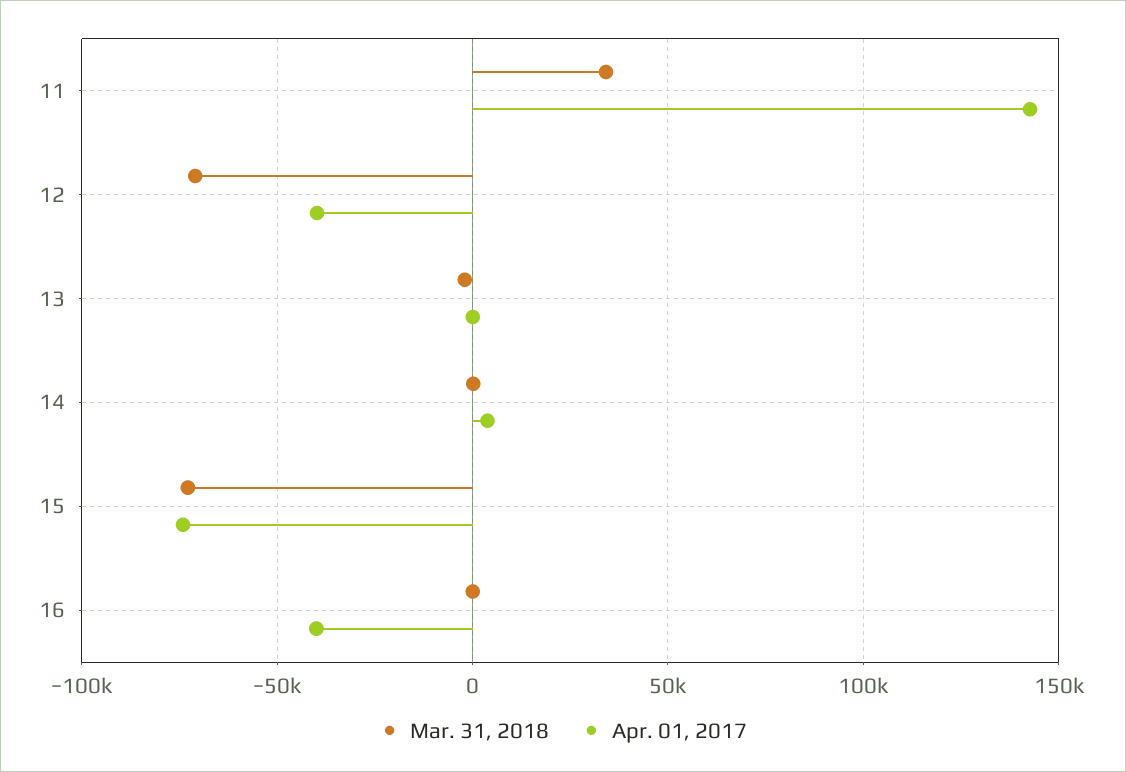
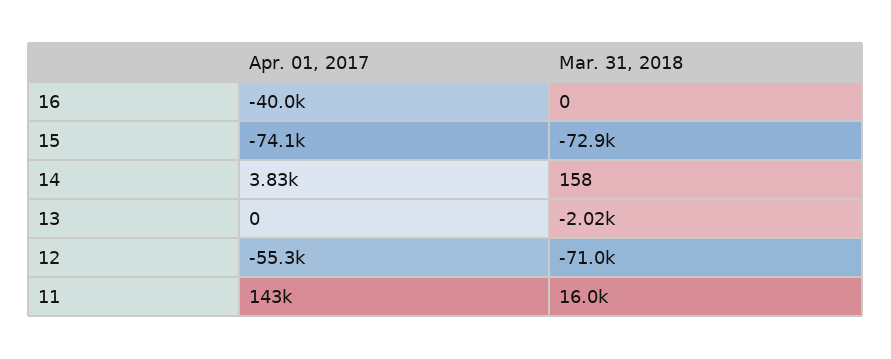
Mar. 31, 2018, 11: 35000 -> 16000
Apr. 01, 2017, 12: -40000 -> -55300

